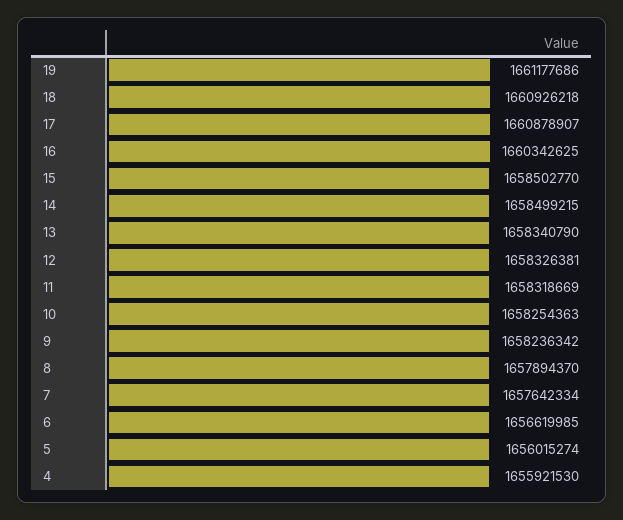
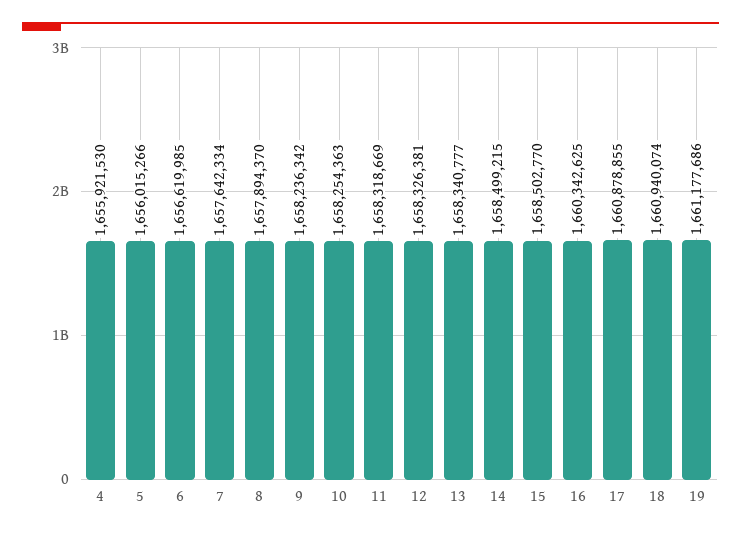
18: 1660926218 -> 1660940074
17: 1660878907 -> 1660878855
13: 1658340790 -> 1658340777
5: 1656015274 -> 1656015266

